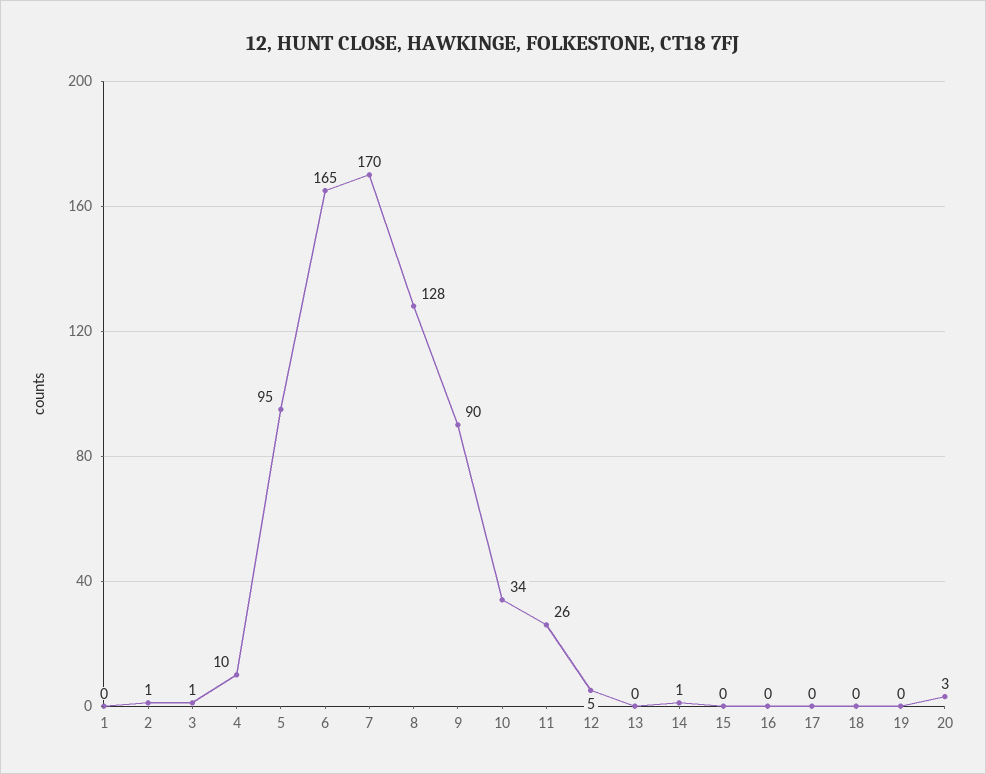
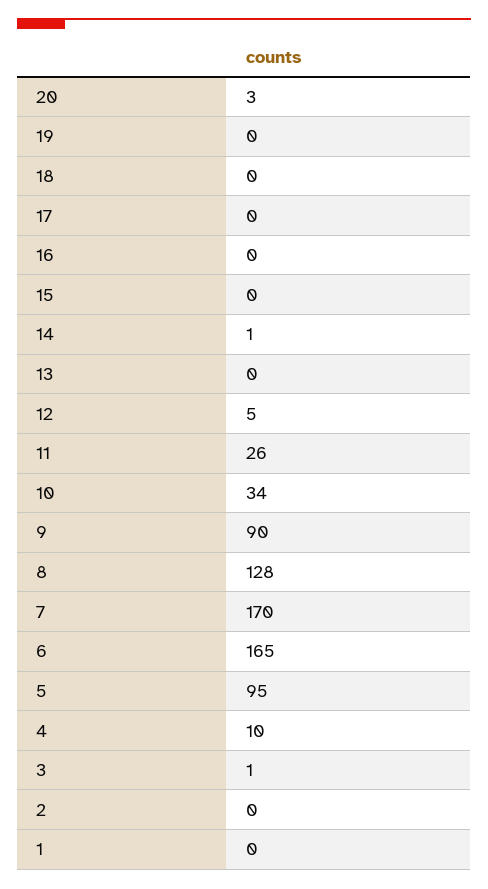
2: 1 -> 0

